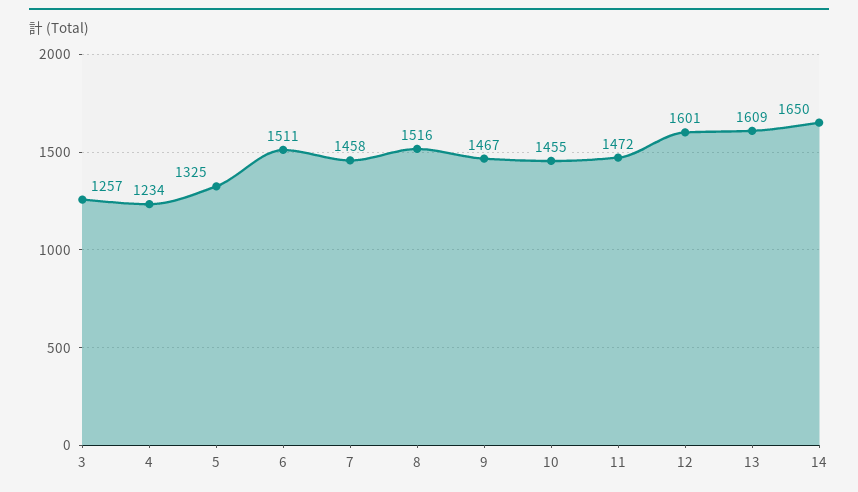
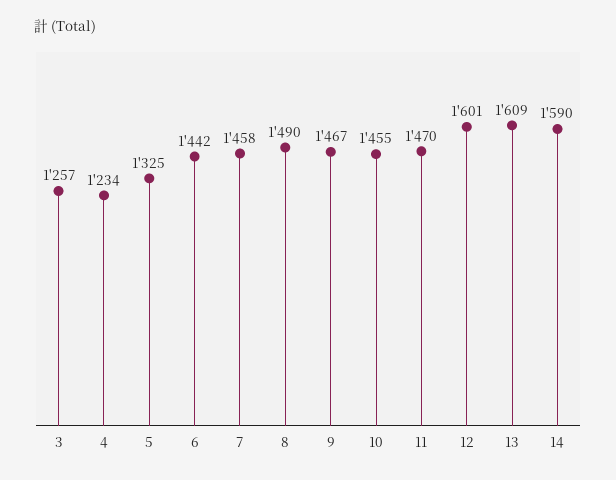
6: 1511 -> 1442
8: 1516 -> 1490
11: 1472 -> 1470
14: 1650 -> 1590

